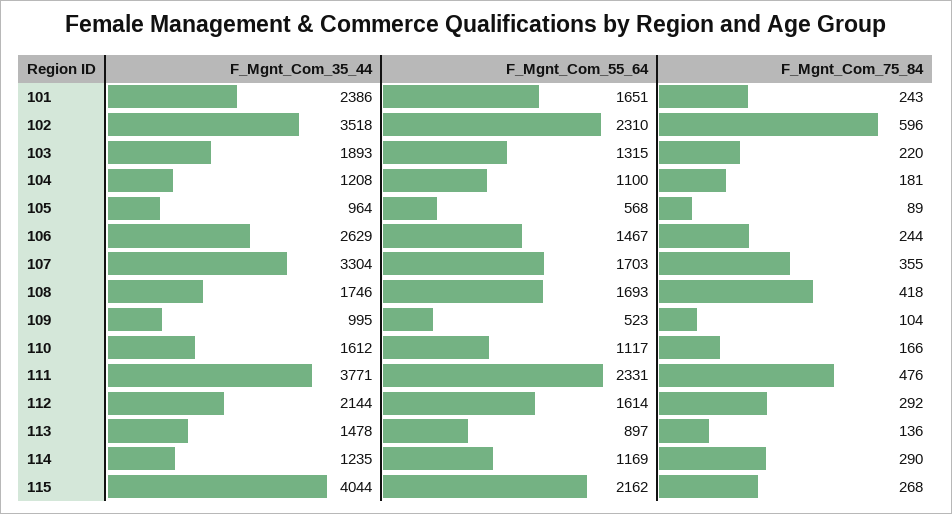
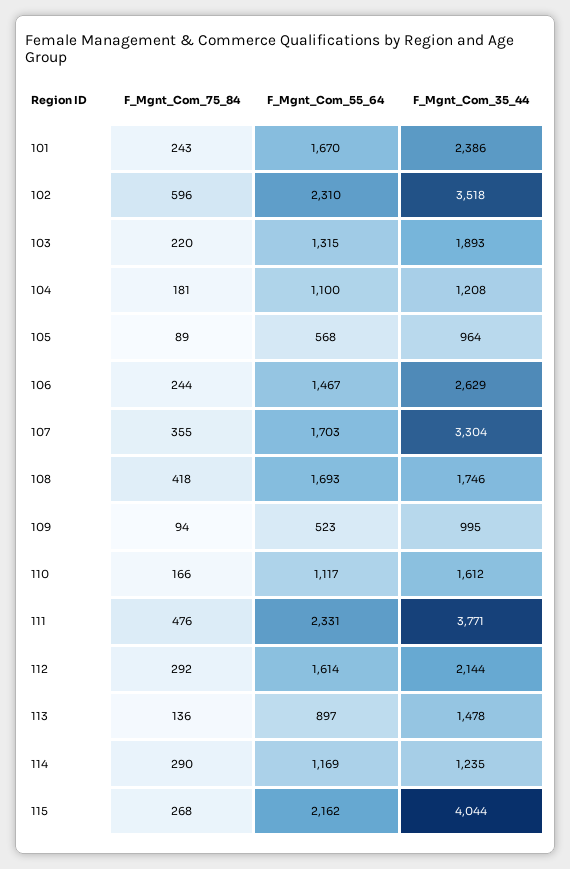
F_Mgnt_Com_55_64, 101: 1651 -> 1670
F_Mgnt_Com_75_84, 109: 104 -> 94

